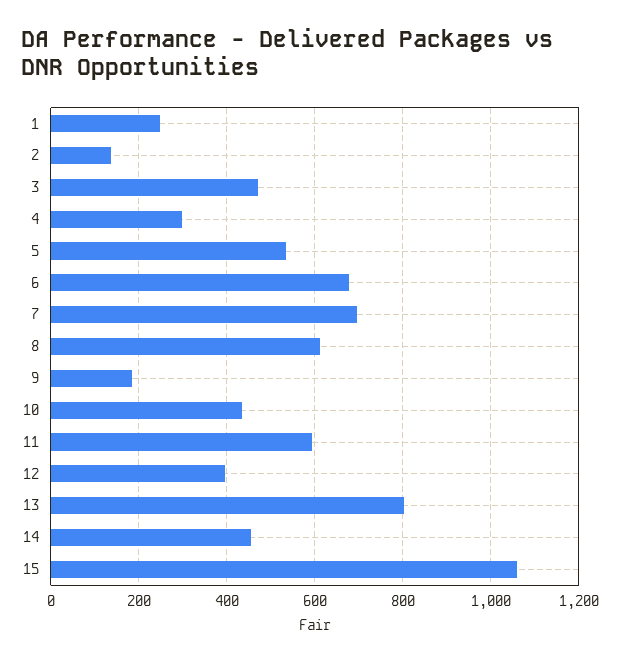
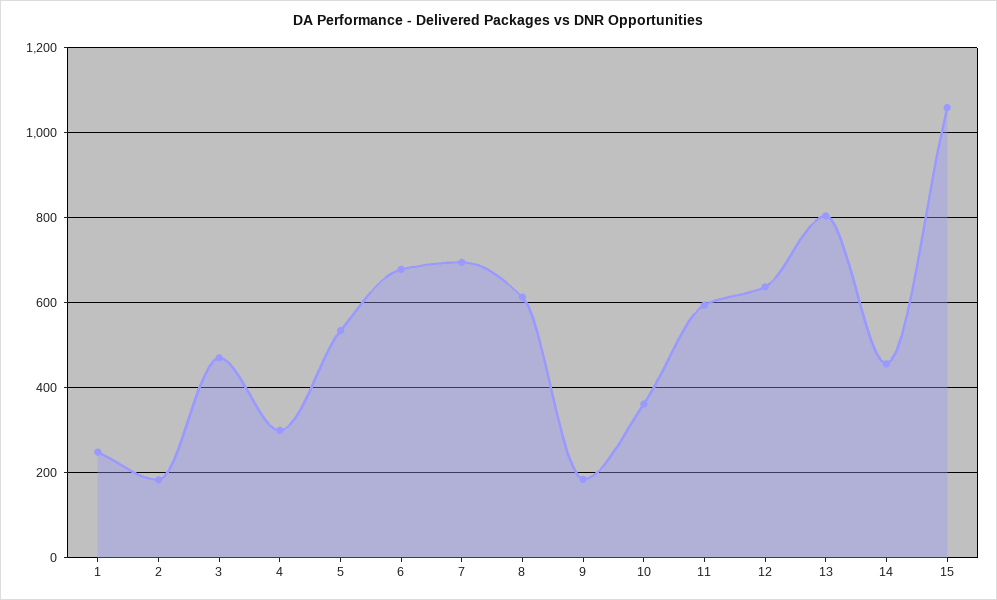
2: 140 -> 180
10: 440 -> 360
12: 400 -> 640

